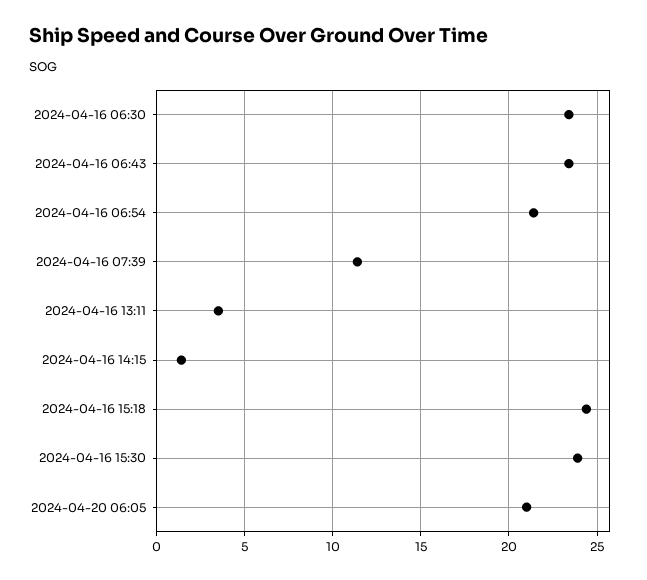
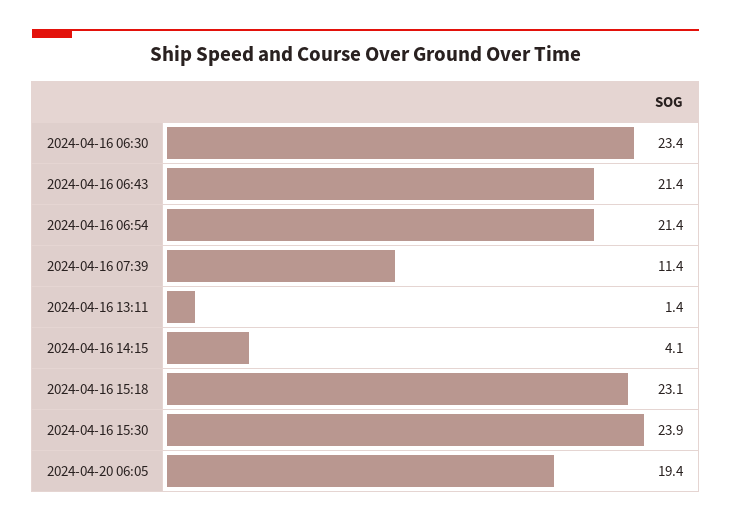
2024-04-16 06:43: 23.5 -> 21.4
2024-04-16 13:11: 3.5 -> 1.4
2024-04-16 14:15: 1.5 -> 4.1
2024-04-16 15:18: 24.5 -> 23.1
2024-04-20 06:05: 21 -> 19.4

